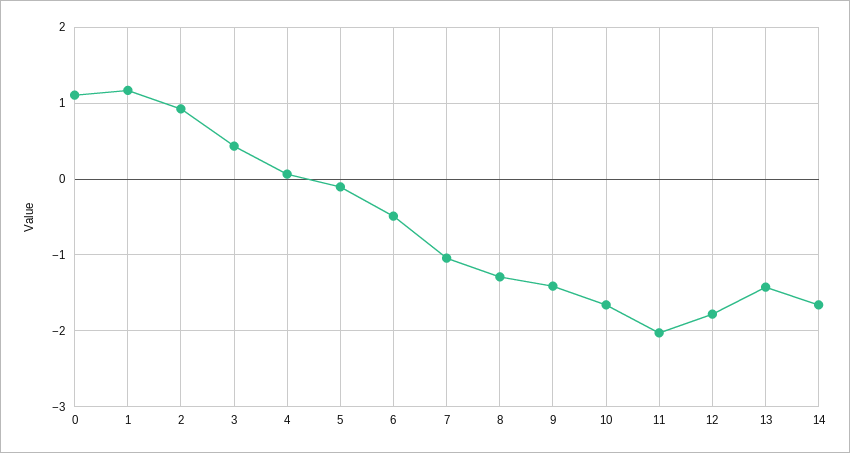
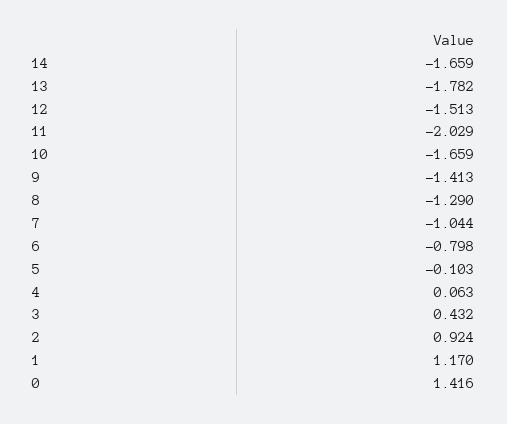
0: 1.1 -> 1.416
6: -0.5 -> -0.798
12: -1.8 -> -1.513
13: -1.4 -> -1.782

